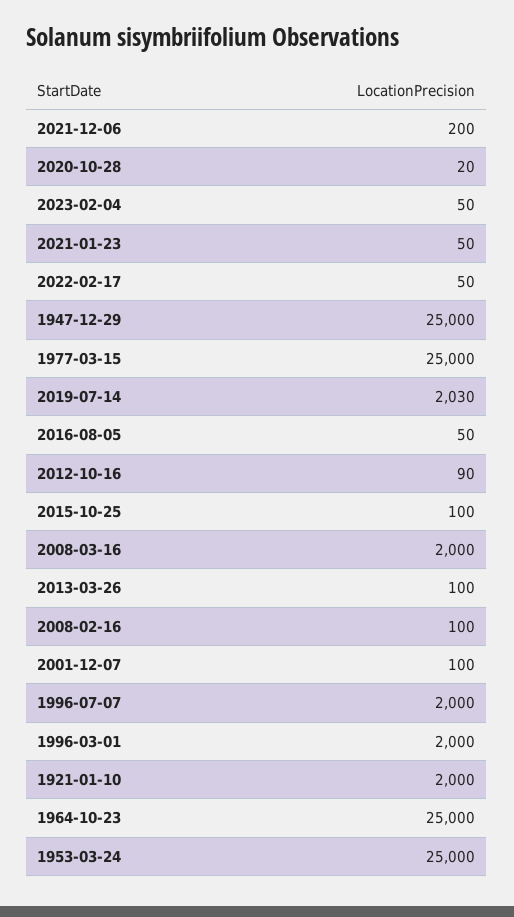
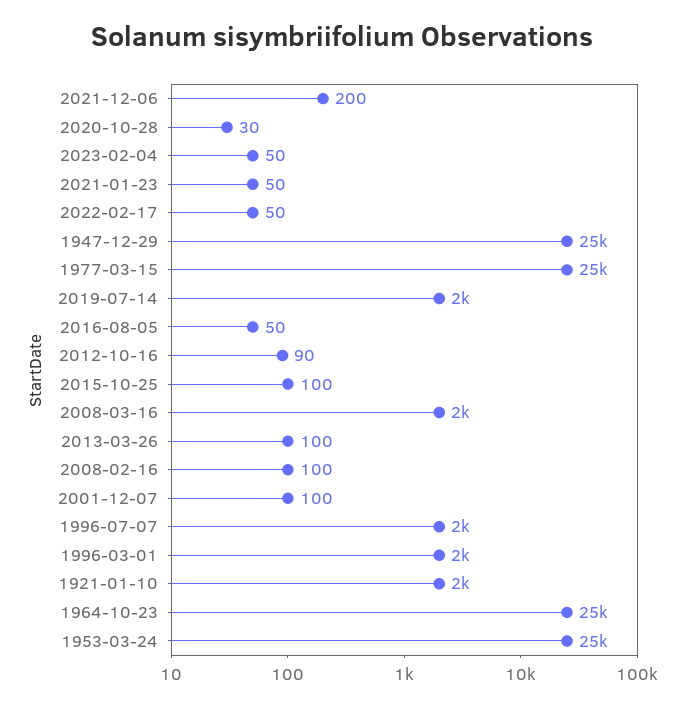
2020-10-28: 20 -> 30

